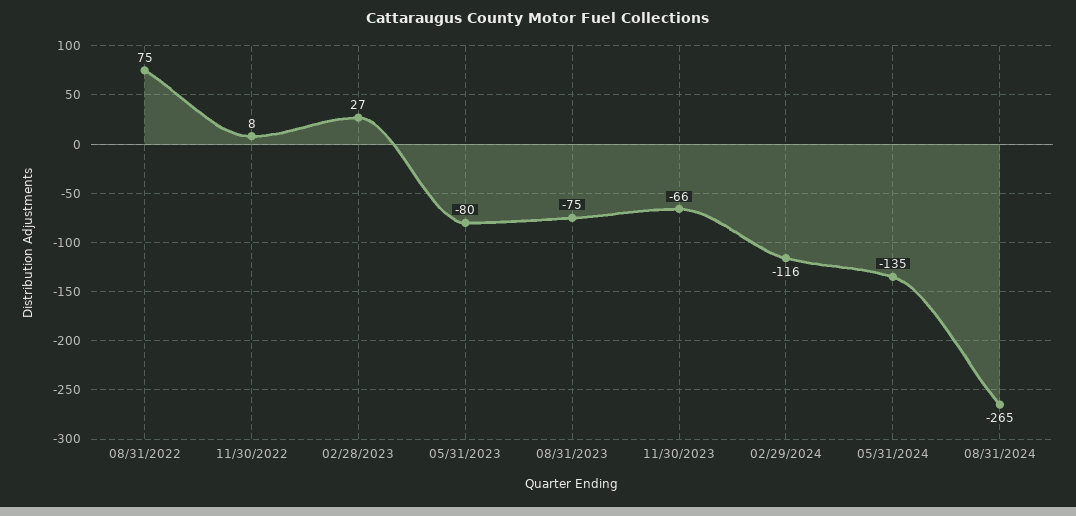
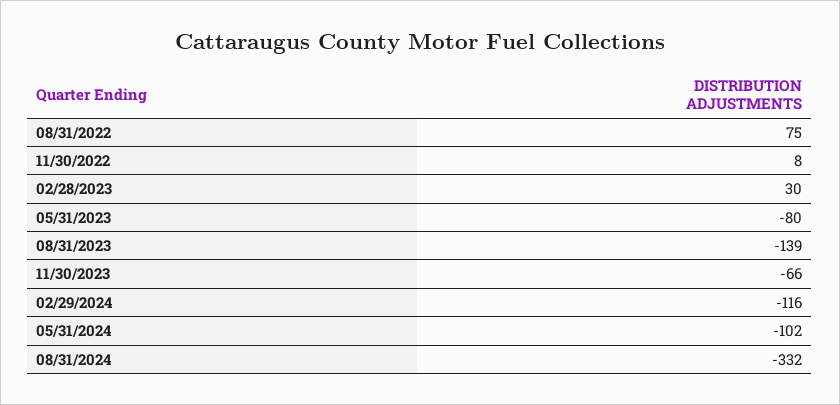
02/28/2023: 27 -> 30
08/31/2023: -75 -> -139
05/31/2024: -135 -> -102
08/31/2024: -265 -> -332

